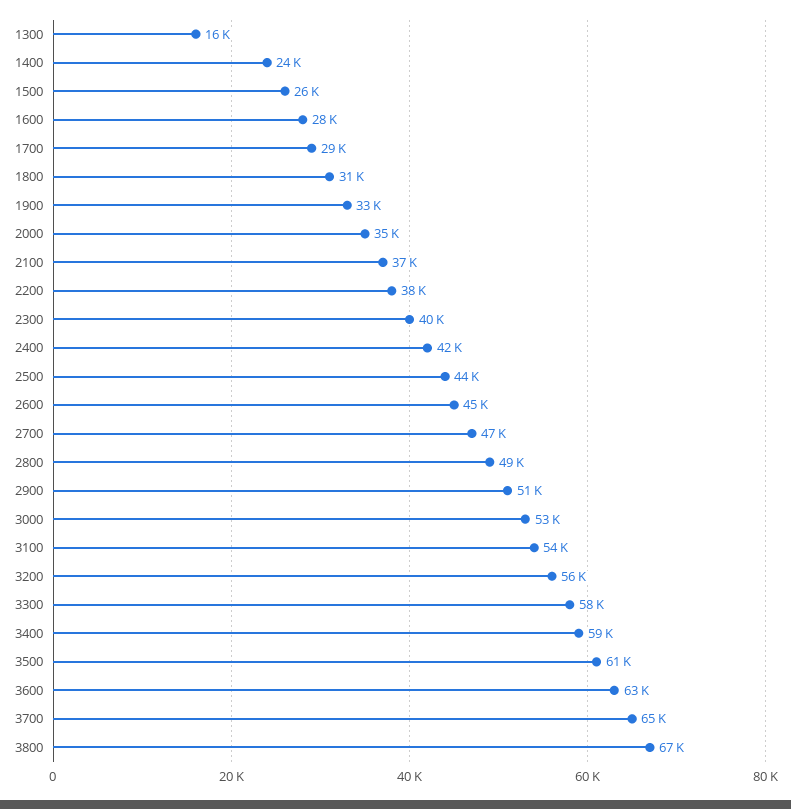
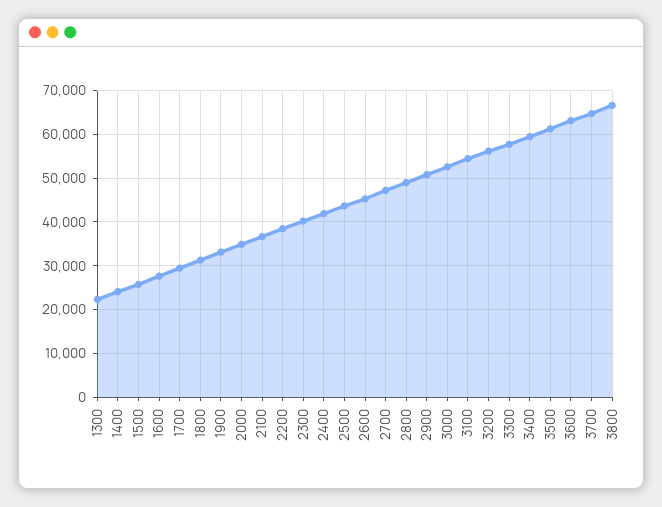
1300: 16000 -> 22000

